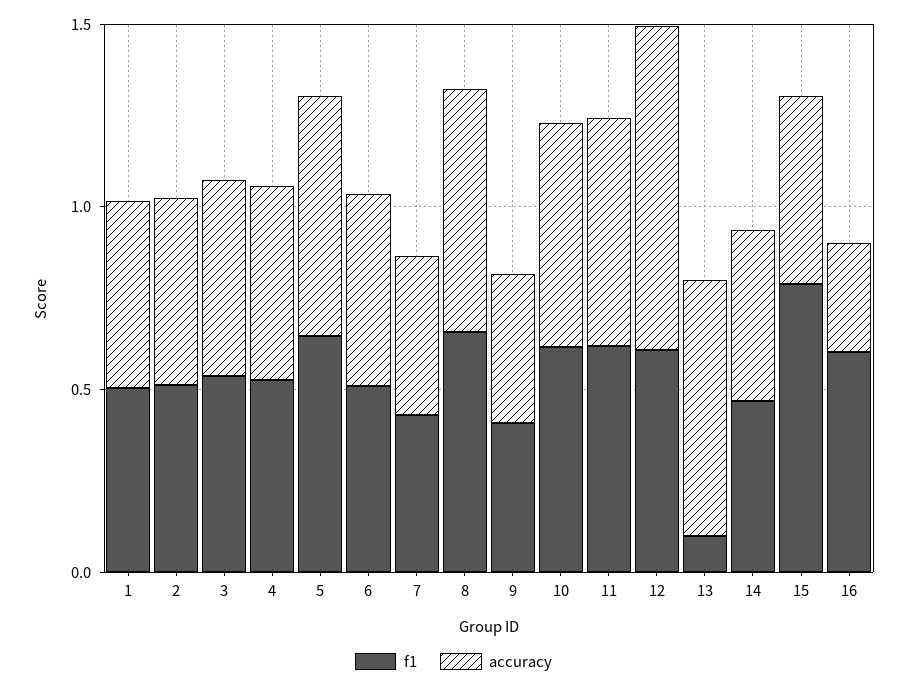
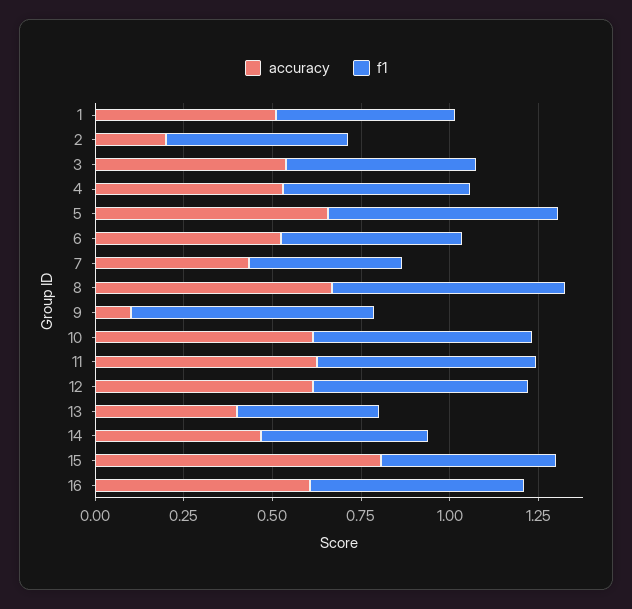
accuracy, 2: 0.5 -> 0.2
f1, 9: 0.4 -> 0.7
accuracy, 9: 0.4 -> 0.1
accuracy, 12: 0.9 -> 0.6
f1, 13: 0.1 -> 0.4
accuracy, 13: 0.7 -> 0.4
f1, 15: 0.8 -> 0.5
accuracy, 15: 0.5 -> 0.8
accuracy, 16: 0.3 -> 0.6

